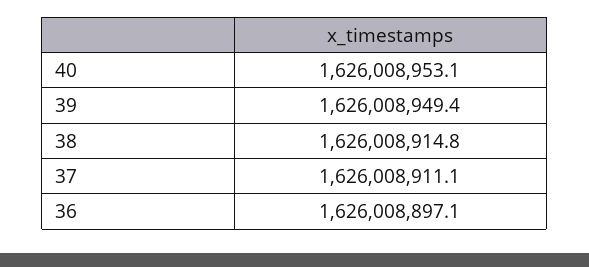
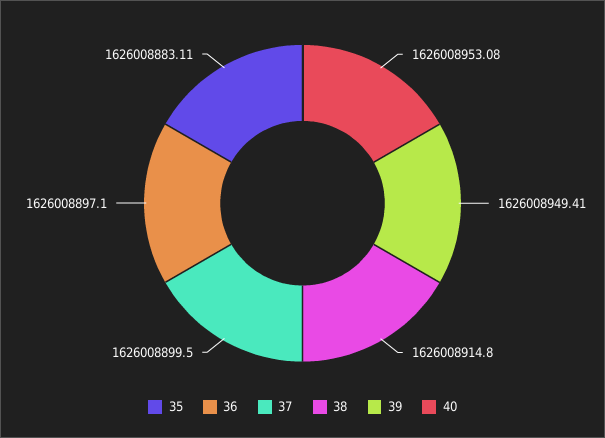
37: 1626008911.1 -> 1626008899.5
35: none -> 1626008883.11

